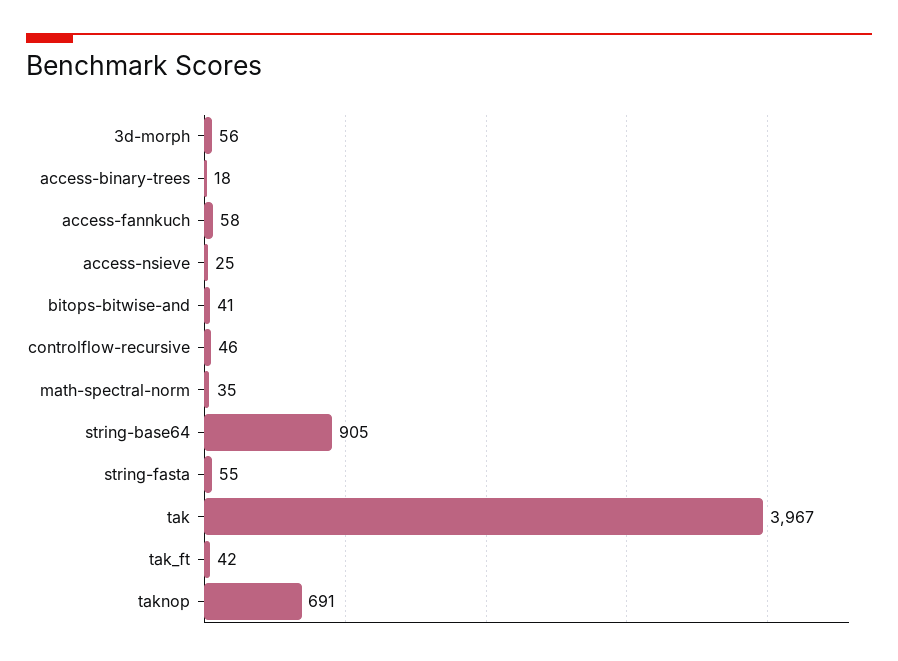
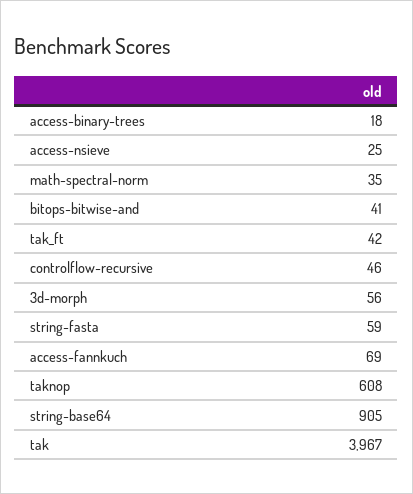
access-fannkuch: 58 -> 69
string-fasta: 55 -> 59
taknop: 691 -> 608

